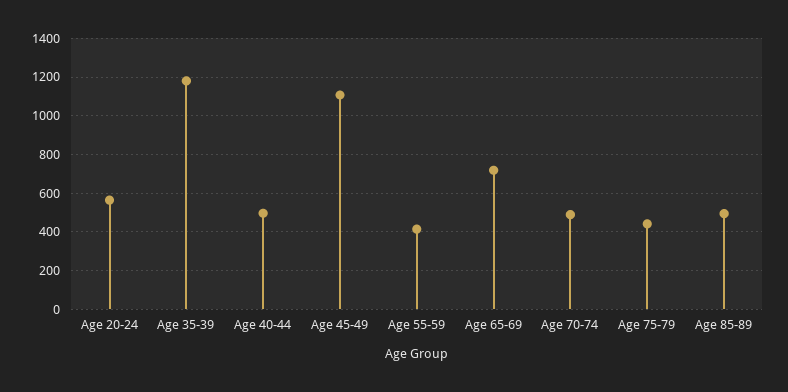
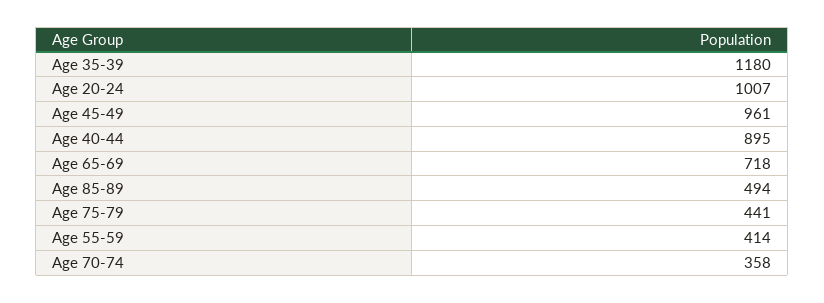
Age 20-24: 550 -> 1007
Age 40-44: 500 -> 895
Age 45-49: 1100 -> 961
Age 70-74: 500 -> 358

